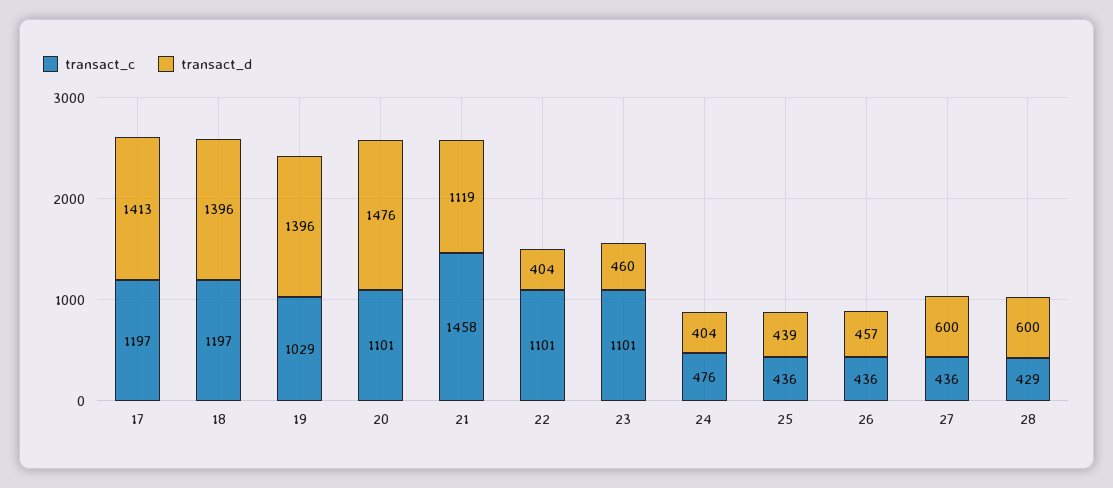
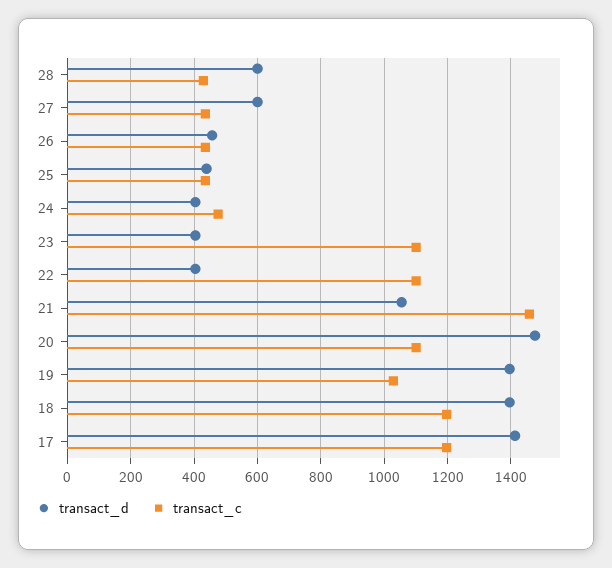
transact_d, 21: 1119 -> 1060
transact_d, 23: 460 -> 400

